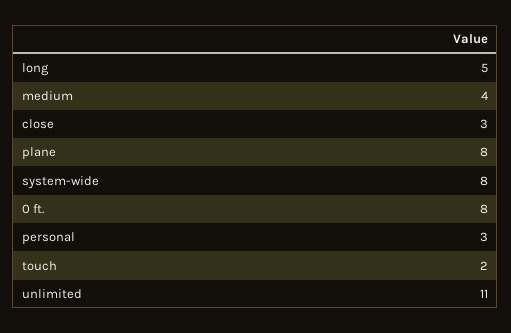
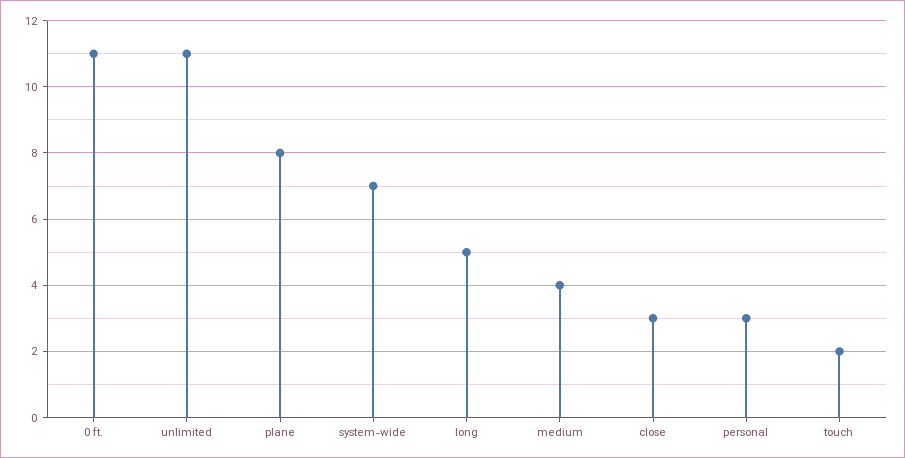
system-wide: 8 -> 7
0 ft.: 8 -> 11

